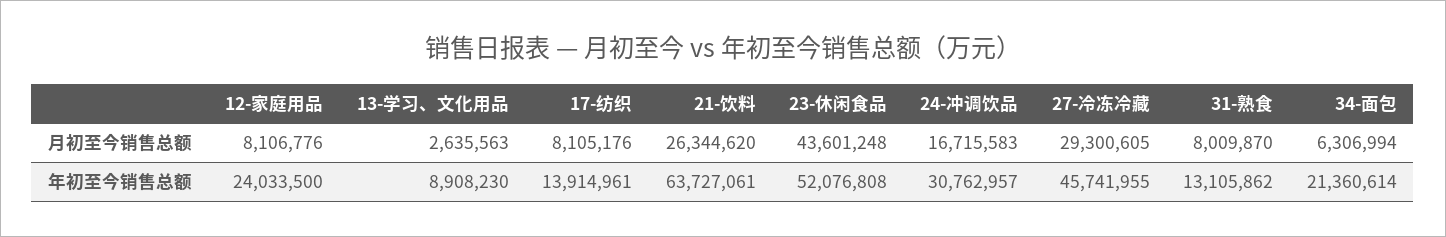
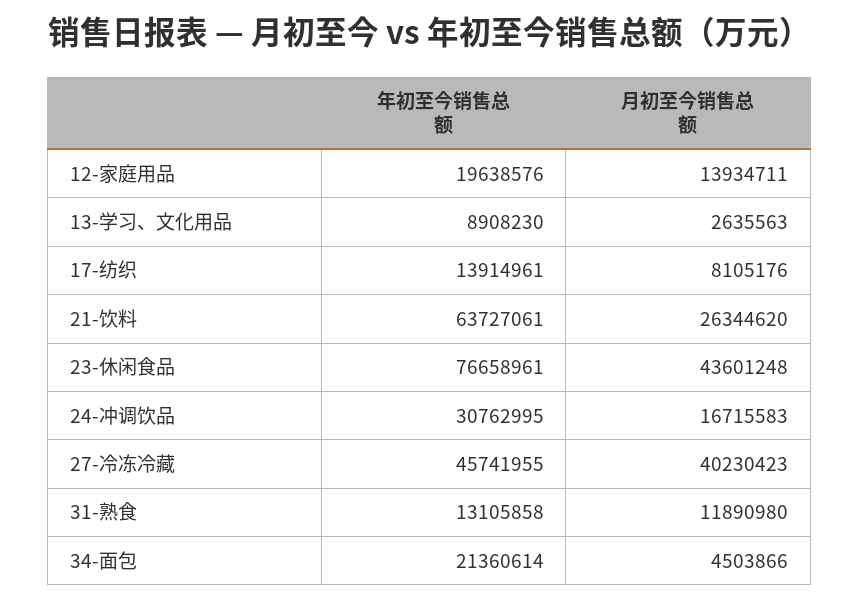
12-家庭用品, 月初至今销售总额: 8106776 -> 13934711
27-冷冻冷藏, 月初至今销售总额: 29300605 -> 40230423
31-熟食, 月初至今销售总额: 8009870 -> 11890980
34-面包, 月初至今销售总额: 6306994 -> 4503866
12-家庭用品, 年初至今销售总额: 24033500 -> 19638576
23-休闲食品, 年初至今销售总额: 52076808 -> 76658961
24-冲调饮品, 年初至今销售总额: 30762957 -> 30762995
31-熟食, 年初至今销售总额: 13105862 -> 13105858

